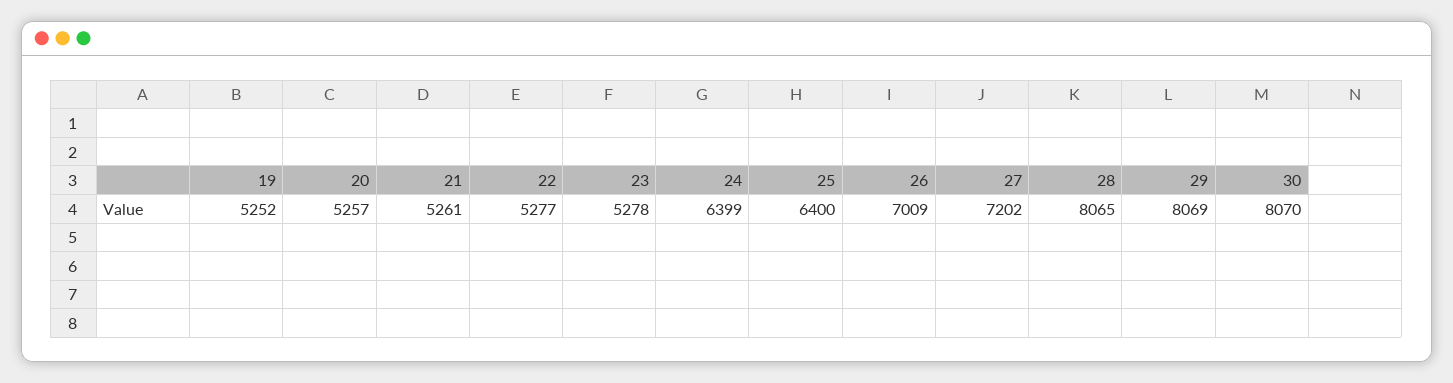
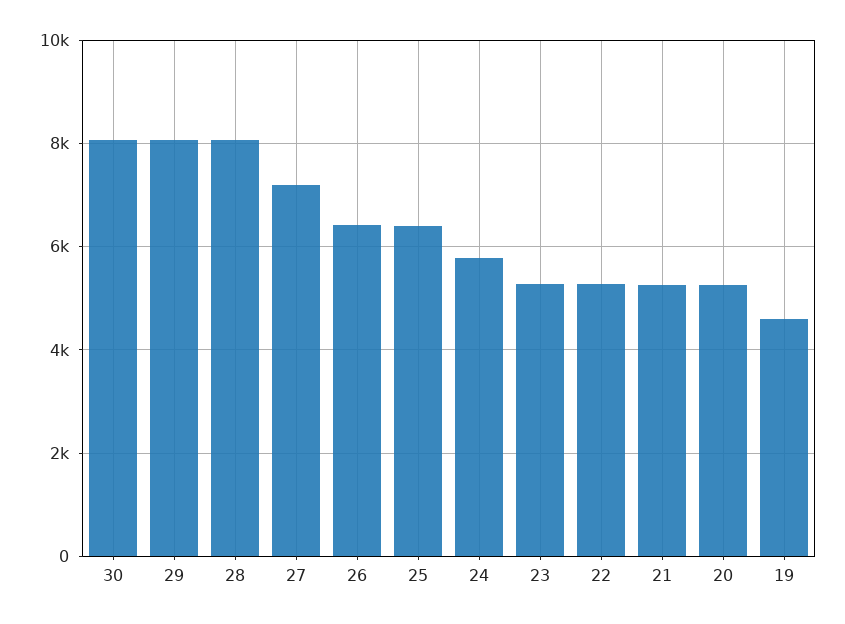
19: 5252 -> 4600
24: 6399 -> 5800
26: 7009 -> 6400

